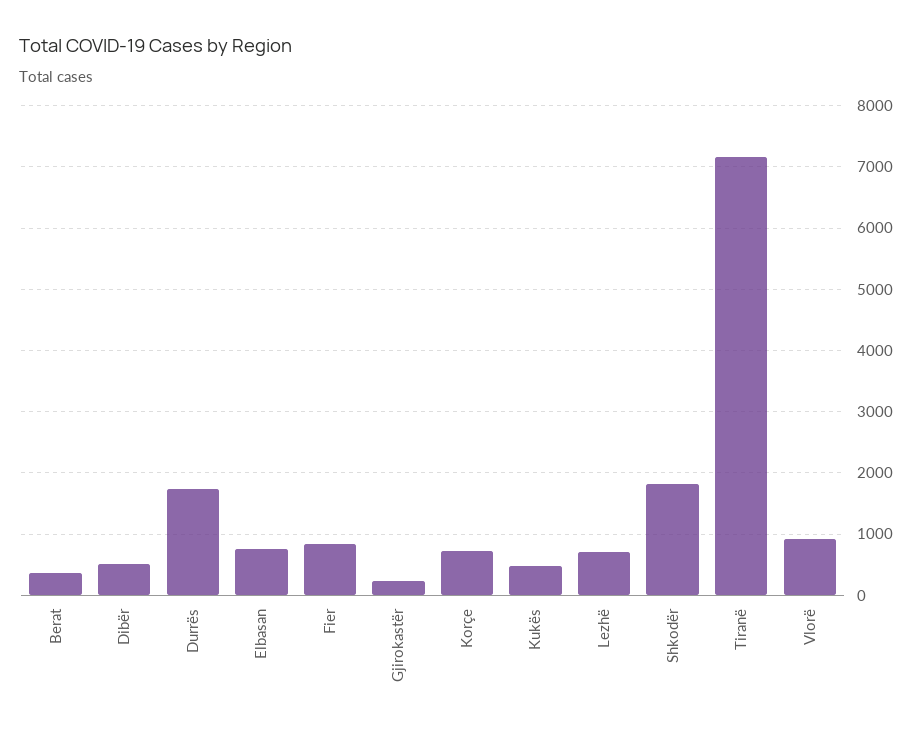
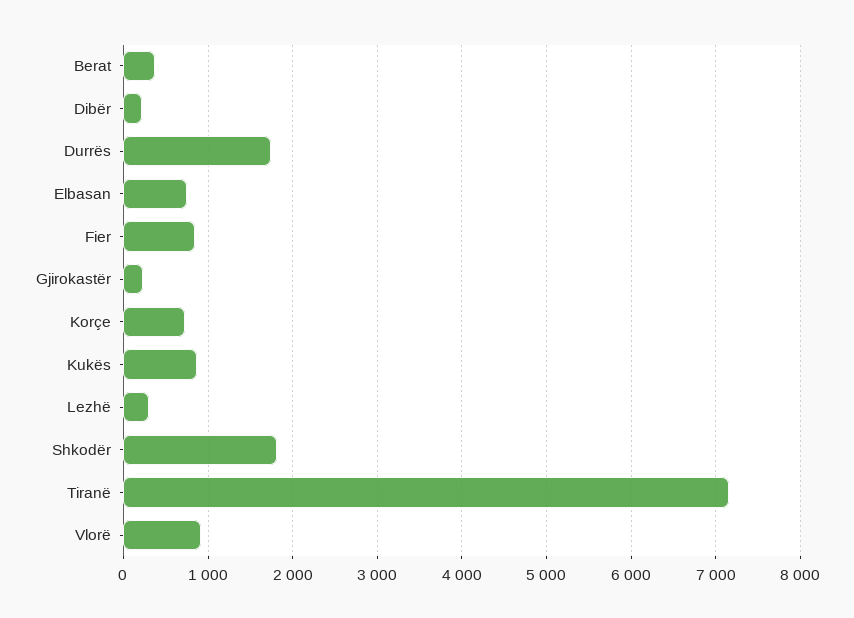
Dibër: 500 -> 200
Kukës: 500 -> 900
Lezhë: 700 -> 300

